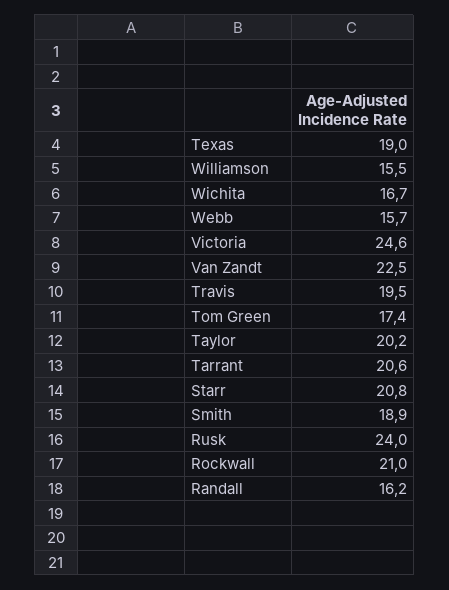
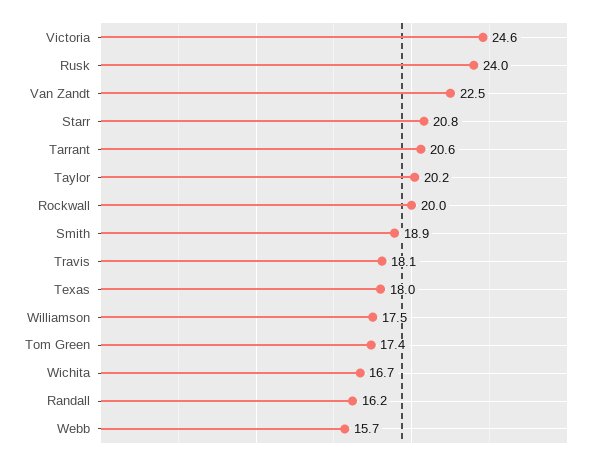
Texas: 19 -> 18
Williamson: 15.5 -> 17.5
Travis: 19.5 -> 18.1
Rockwall: 21 -> 20

